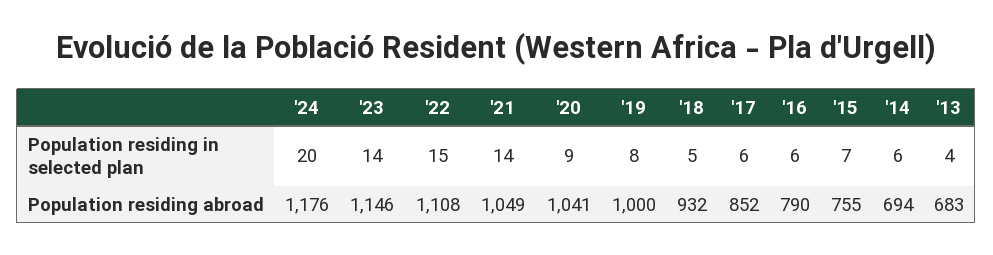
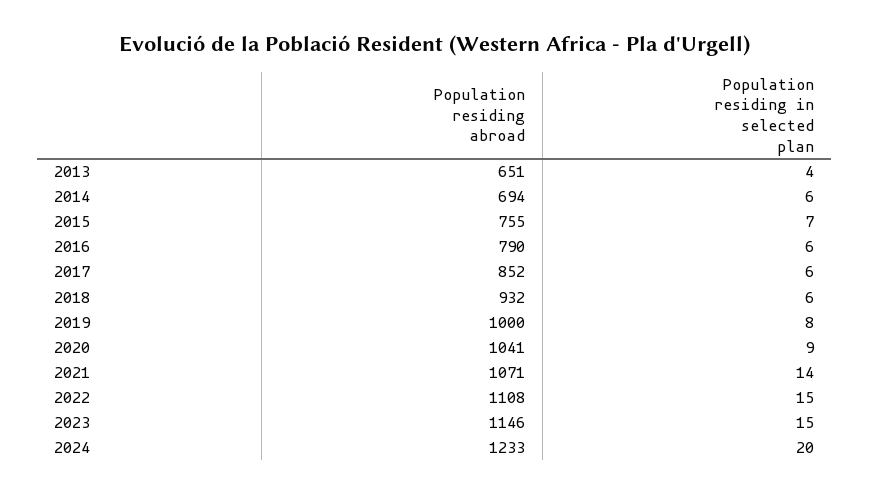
'23, Population residing in selected plan: 14 -> 15
'18, Population residing in selected plan: 5 -> 6
'24, Population residing abroad: 1176 -> 1233
'21, Population residing abroad: 1049 -> 1071
'13, Population residing abroad: 683 -> 651

